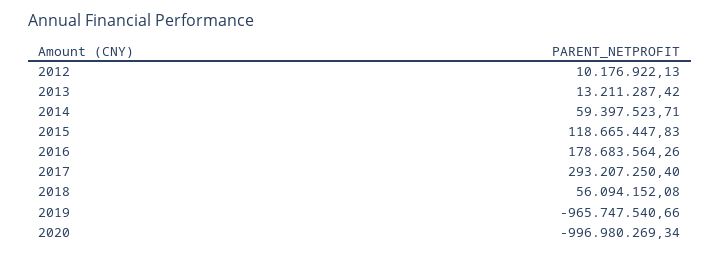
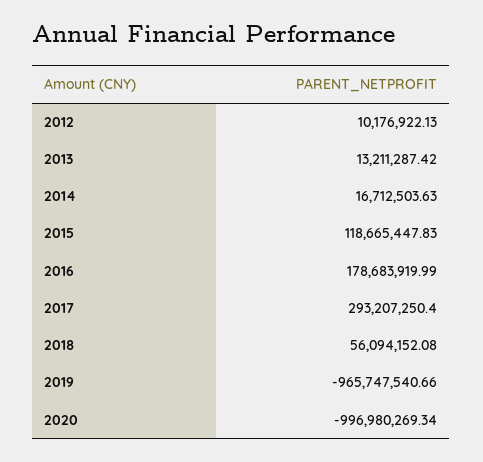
2014: 59397523.71 -> 16712503.63
2016: 178683564.26 -> 178683919.99

